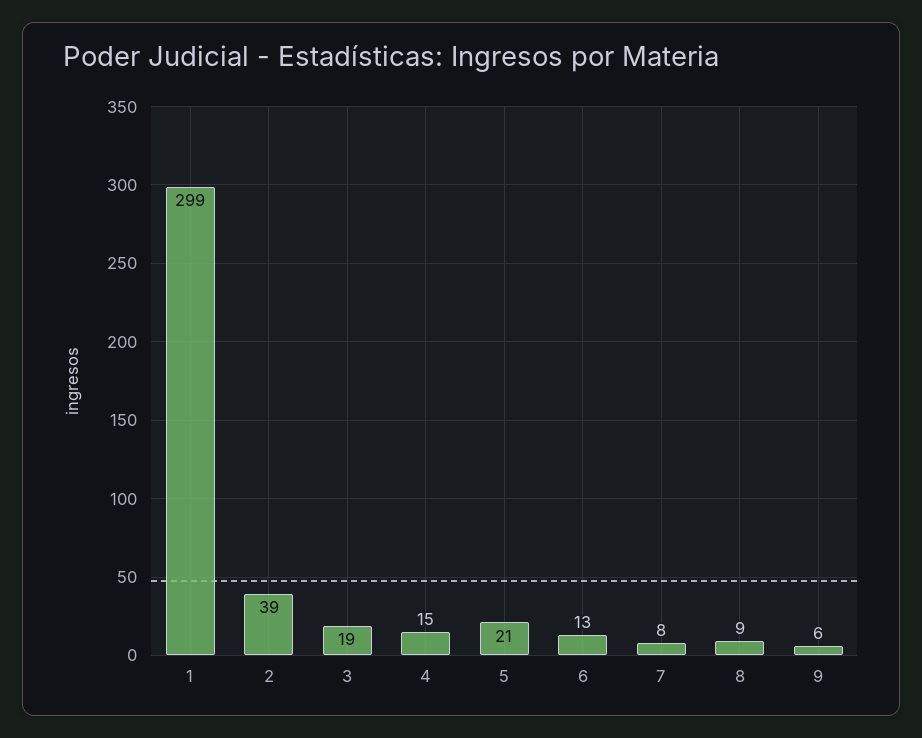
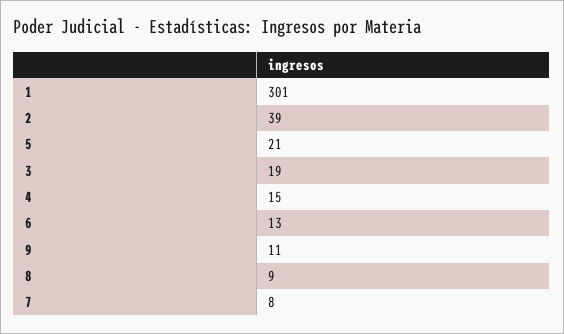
1: 299 -> 301
9: 6 -> 11

